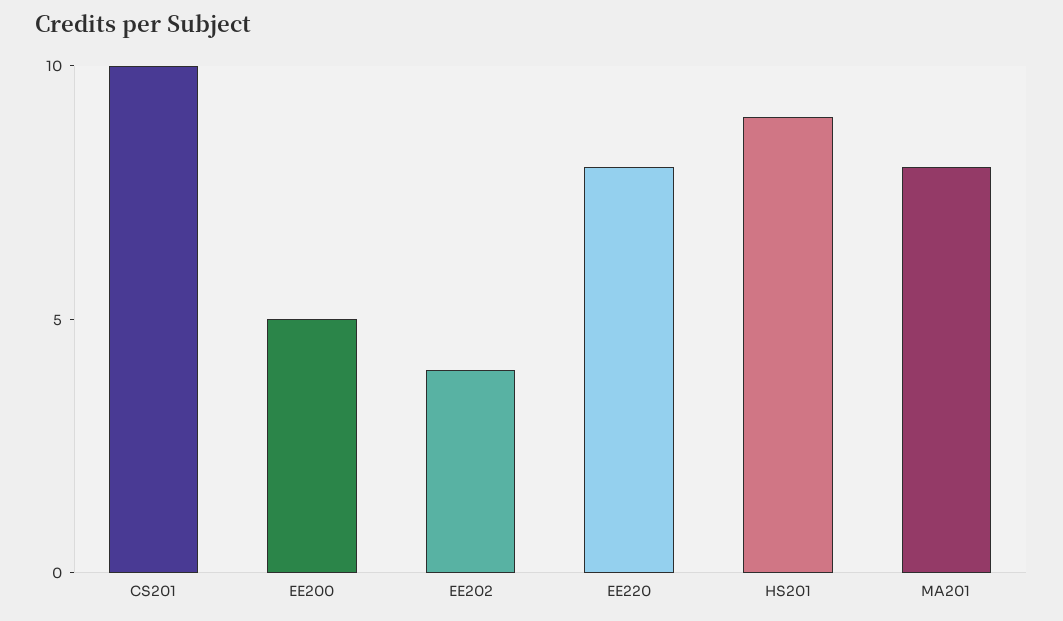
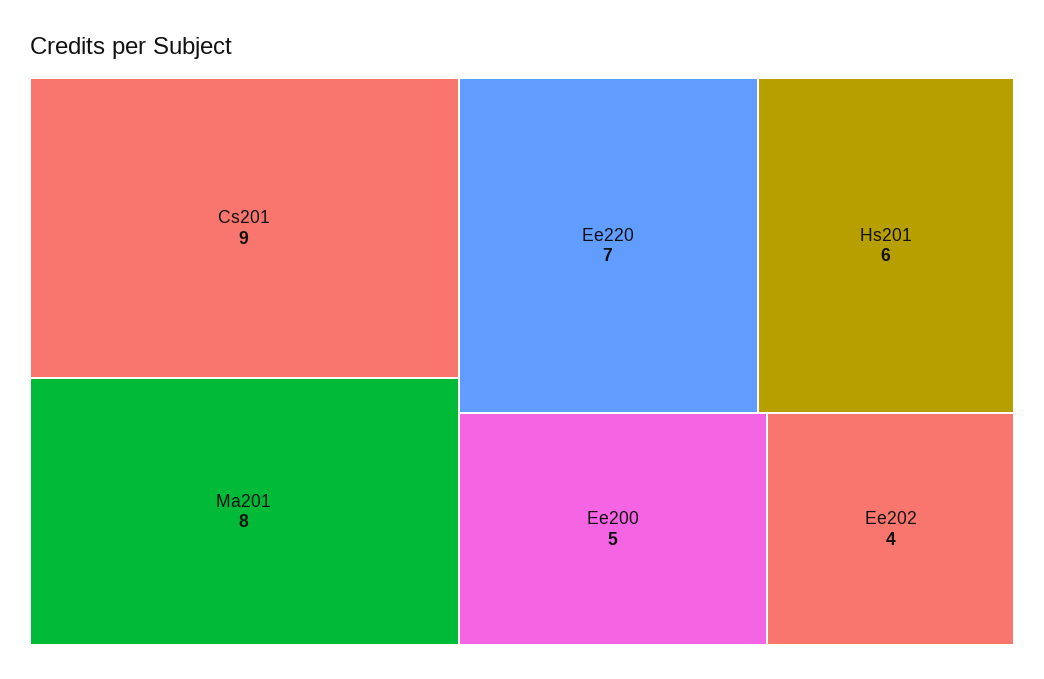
CS201: 10 -> 9
EE220: 8 -> 7
HS201: 9 -> 6

